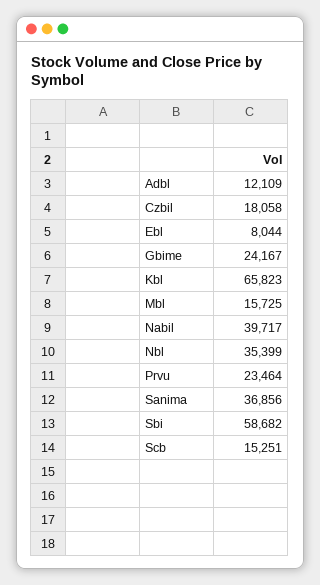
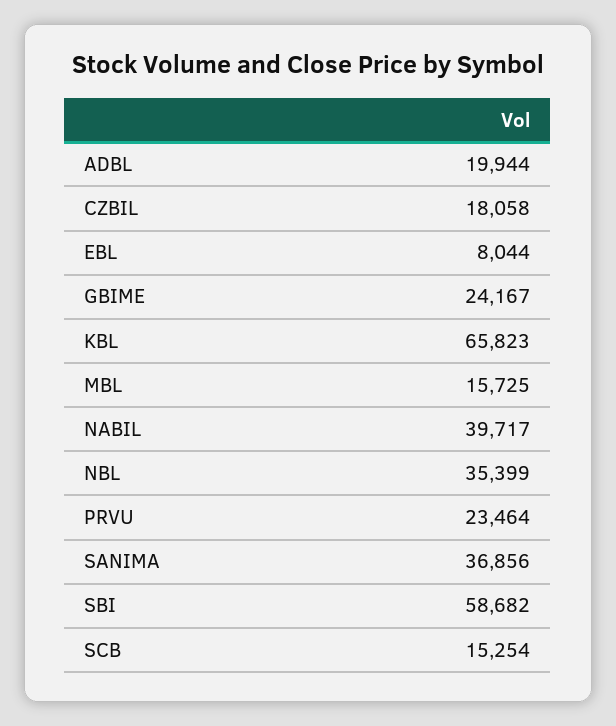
Adbl: 12109 -> 19944
Scb: 15251 -> 15254

